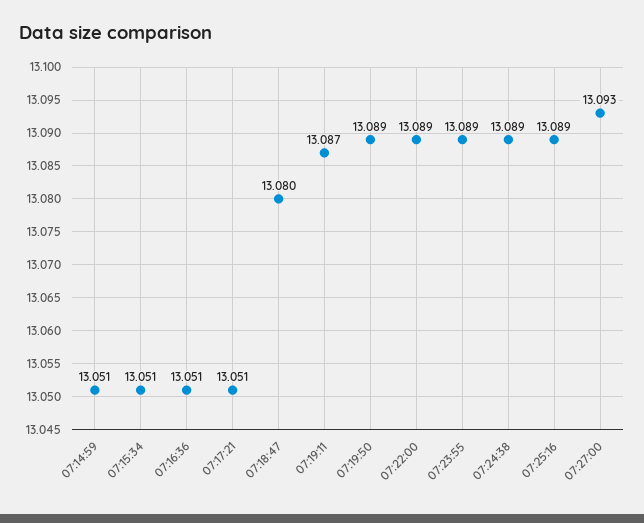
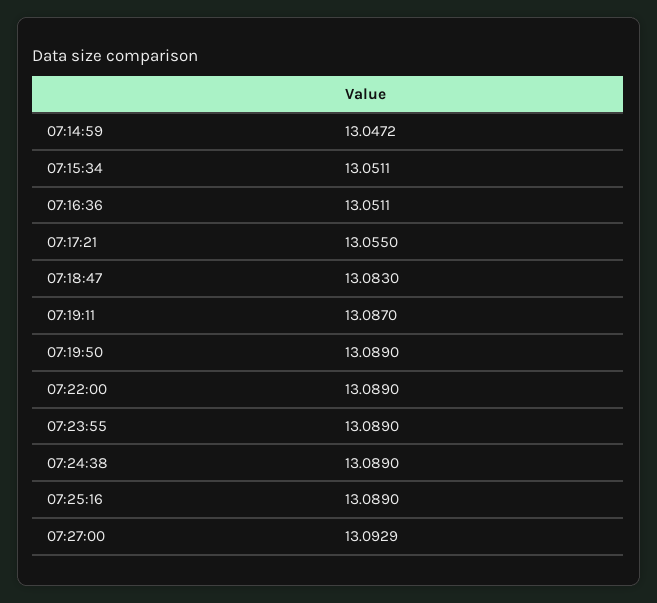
07:14:59: 13.051 -> 13.0472
07:17:21: 13.051 -> 13.055
07:18:47: 13.08 -> 13.083

